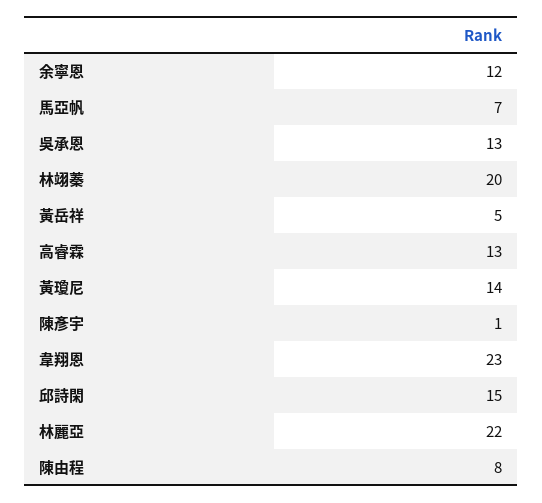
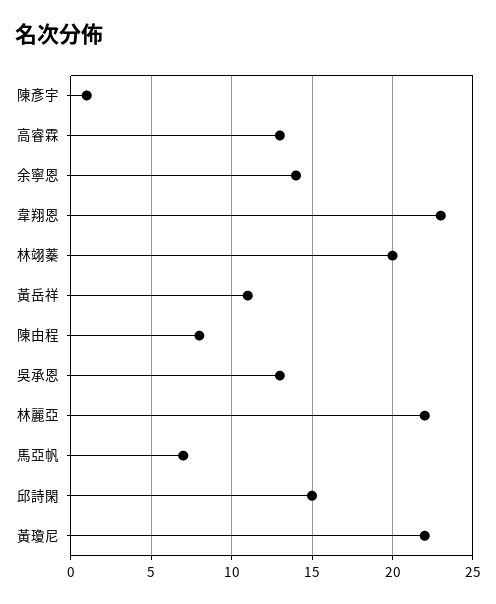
余寧恩: 12 -> 14
黃岳祥: 5 -> 11
黃瓊尼: 14 -> 22

